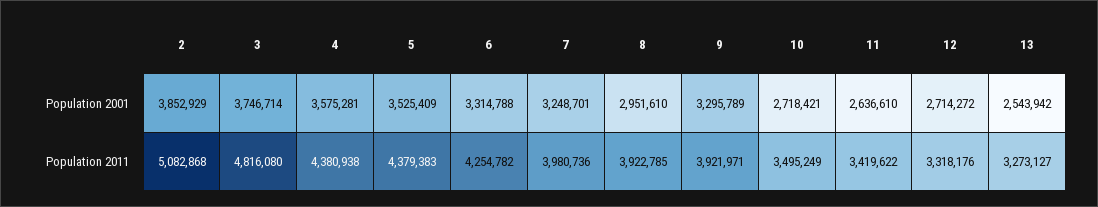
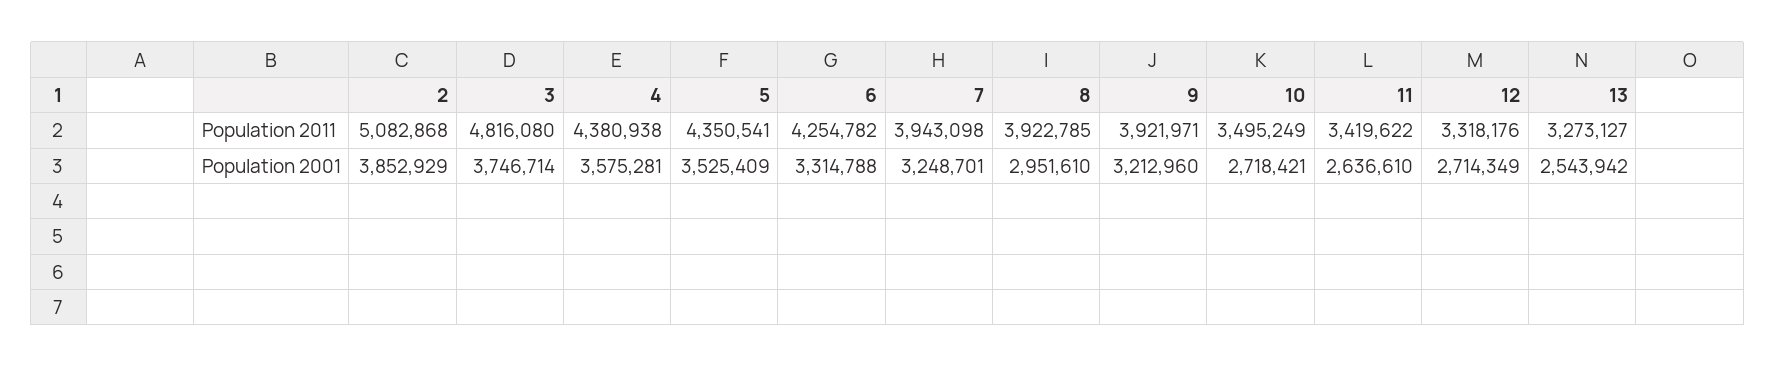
9, Population 2001: 3295789 -> 3212960
12, Population 2001: 2714272 -> 2714349
5, Population 2011: 4379383 -> 4350541
7, Population 2011: 3980736 -> 3943098

